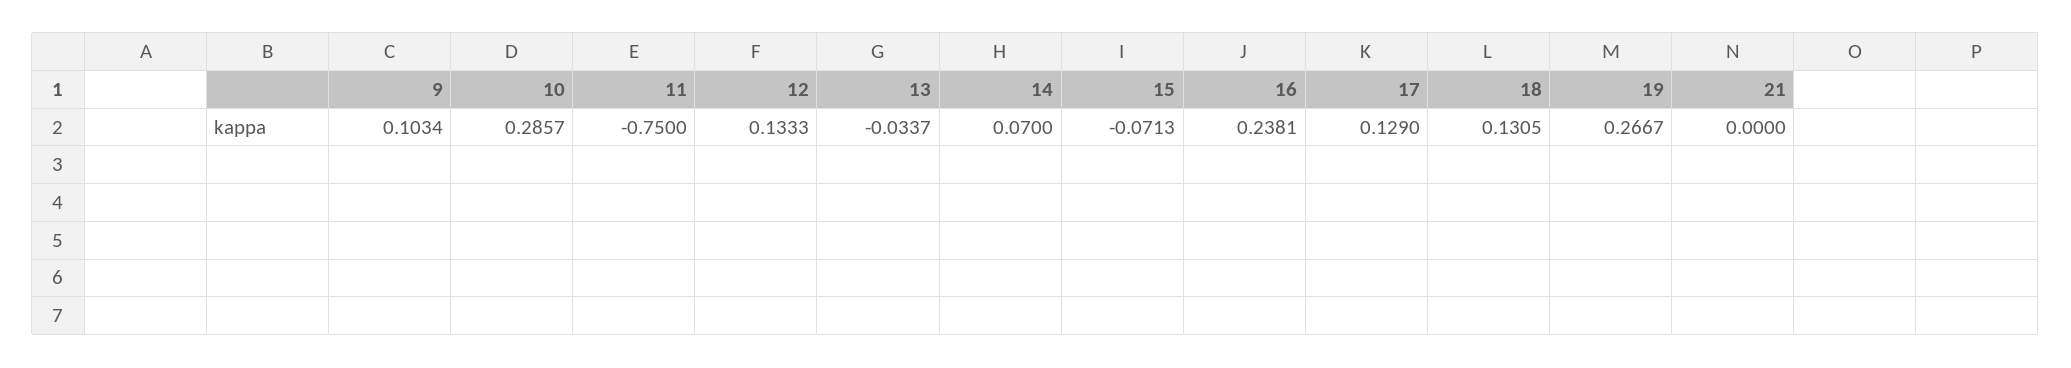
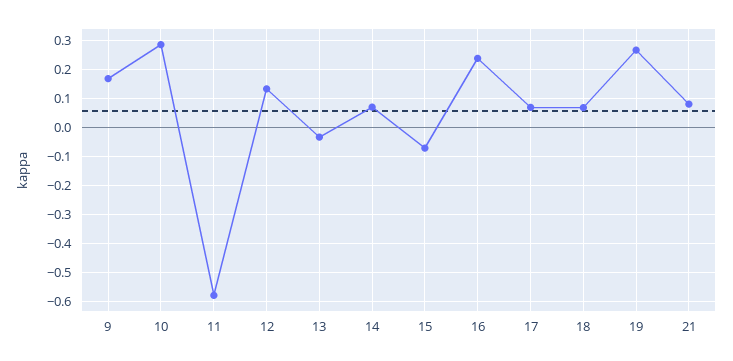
9: 0.1034 -> 0.175
11: -0.75 -> -0.575
17: 0.129 -> 0.075
18: 0.1305 -> 0.075
21: 0 -> 0.075

